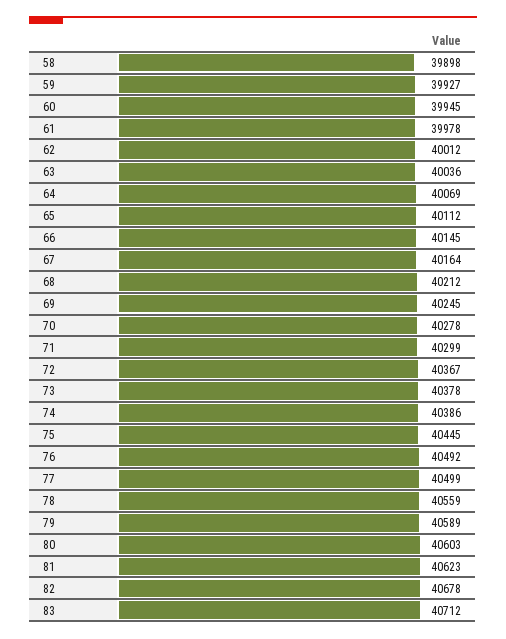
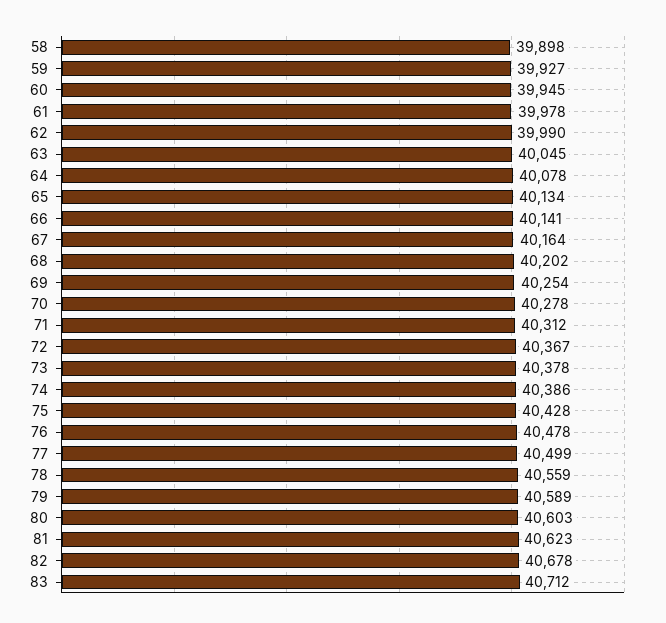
62: 40012 -> 39990
63: 40036 -> 40045
64: 40069 -> 40078
65: 40112 -> 40134
66: 40145 -> 40141
68: 40212 -> 40202
69: 40245 -> 40254
71: 40299 -> 40312
75: 40445 -> 40428
76: 40492 -> 40478

